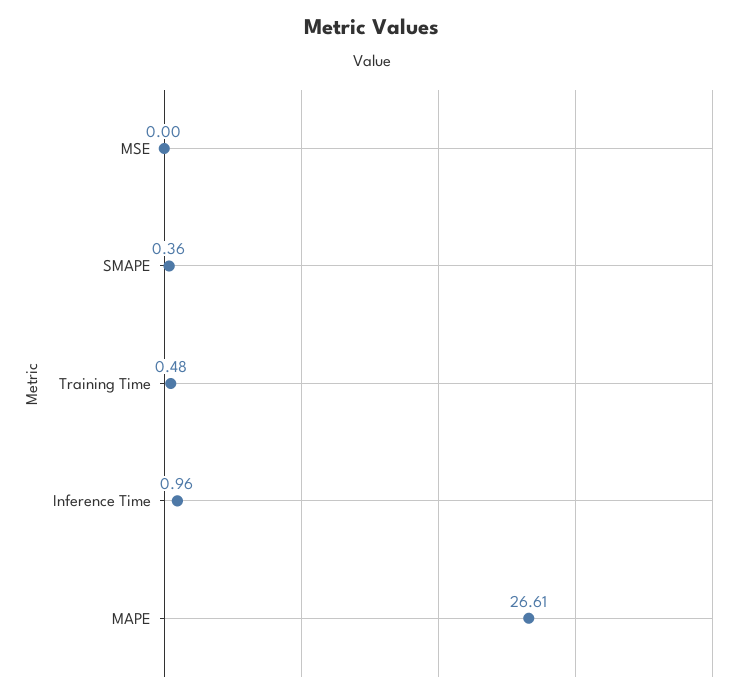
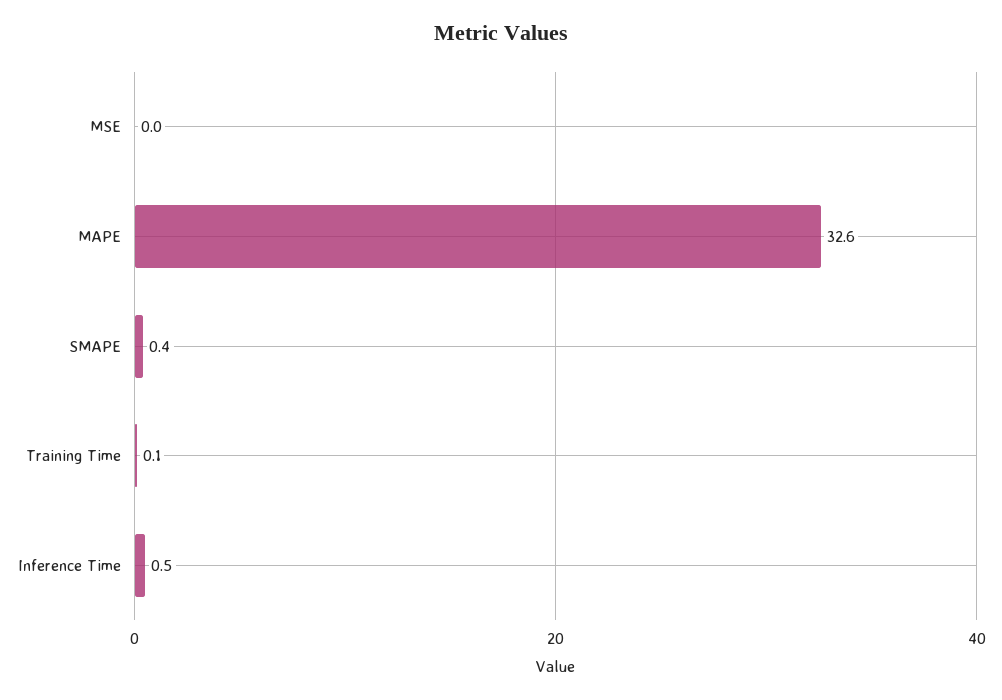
Training Time: 0.48 -> 0.1
Inference Time: 0.96 -> 0.5
MAPE: 26.61 -> 32.6

